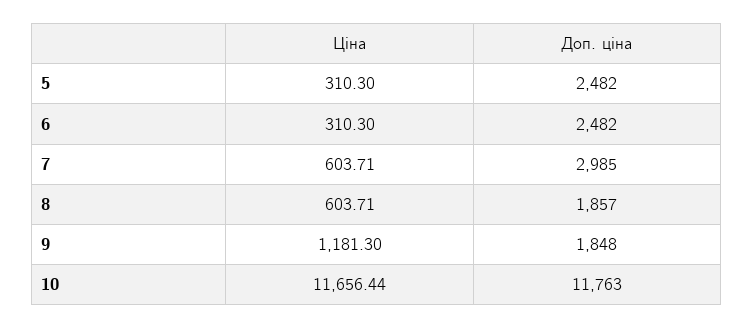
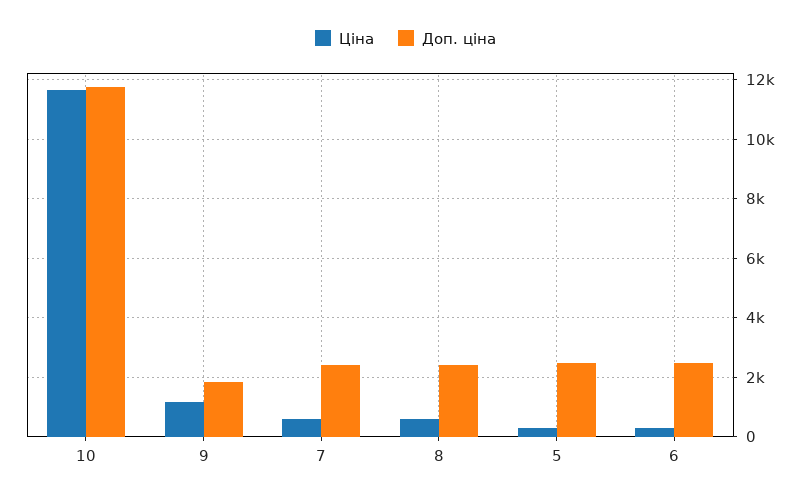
Доп. ціна, 7: 2985 -> 2500
Доп. ціна, 8: 1857 -> 2500

